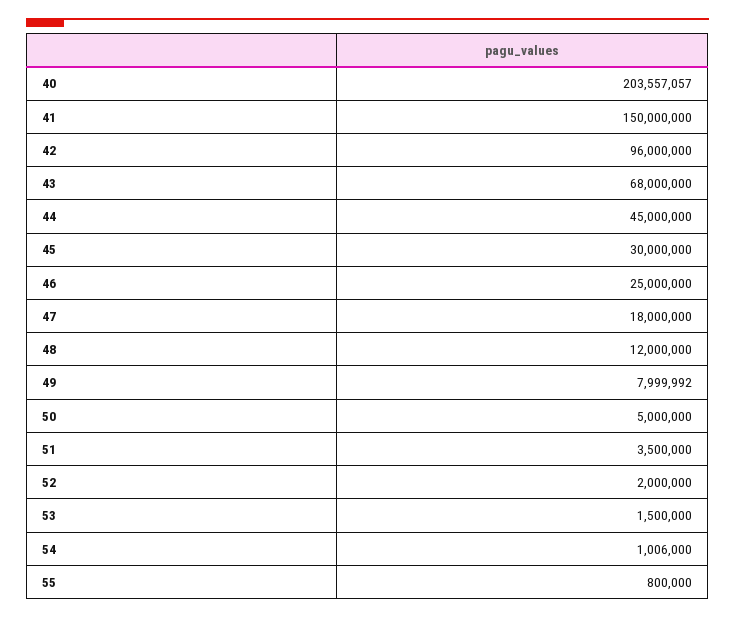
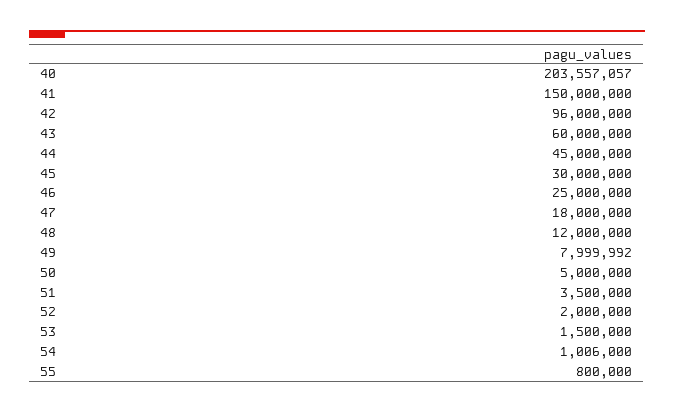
43: 68000000 -> 60000000

